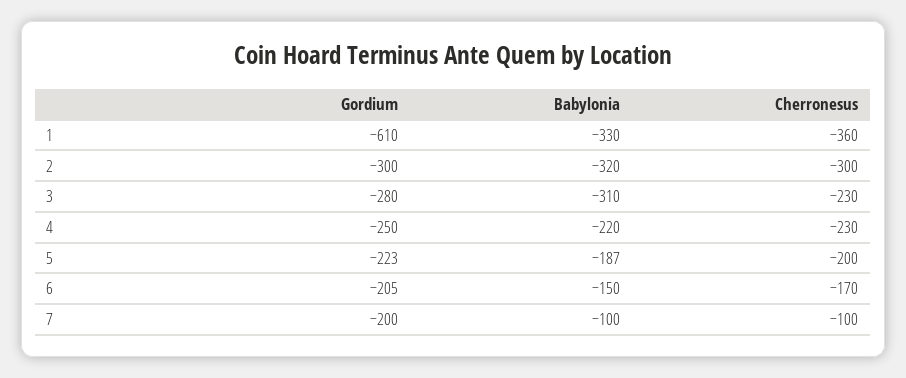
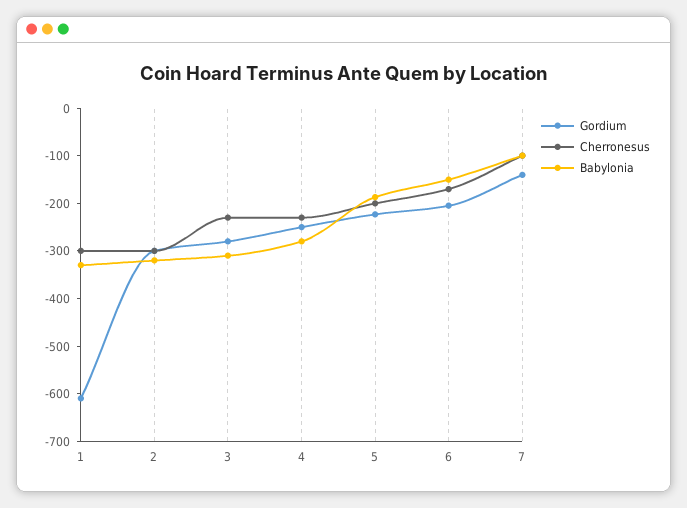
Cherronesus, 1: -360 -> -300
Babylonia, 4: -220 -> -280
Gordium, 7: -200 -> -140

